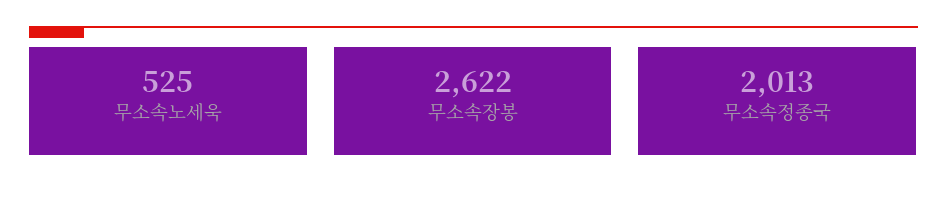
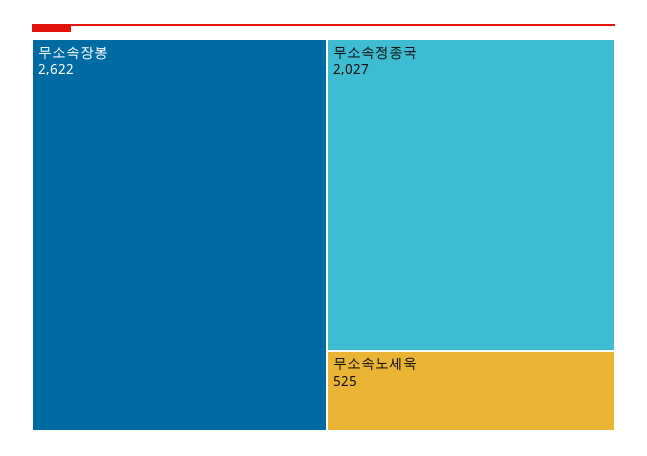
무소속정종국: 2013 -> 2027

